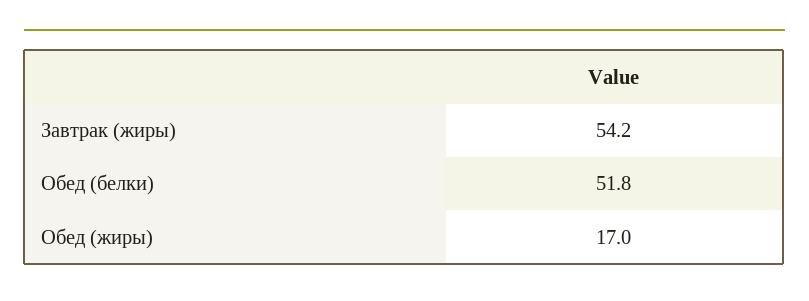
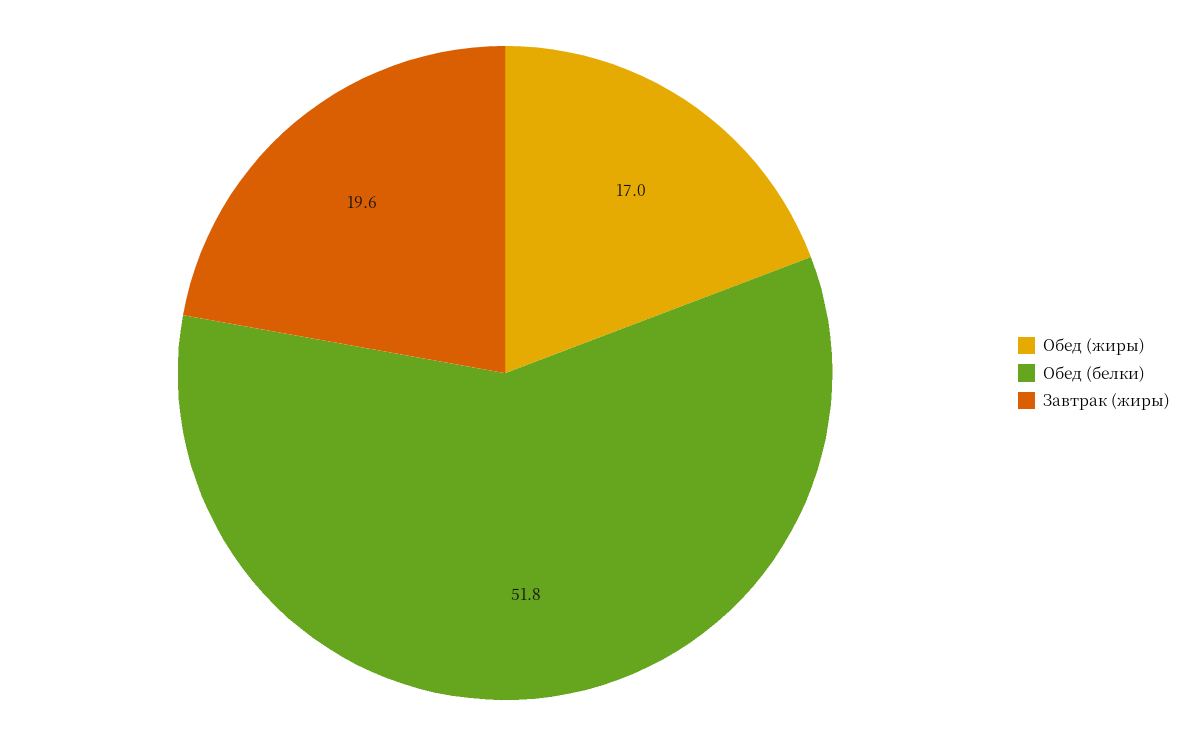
Завтрак (жиры): 54.2 -> 19.6

